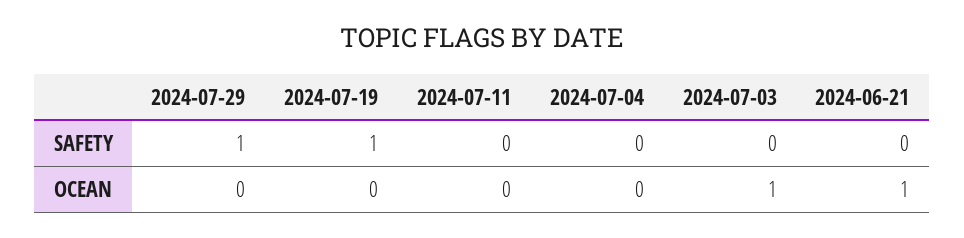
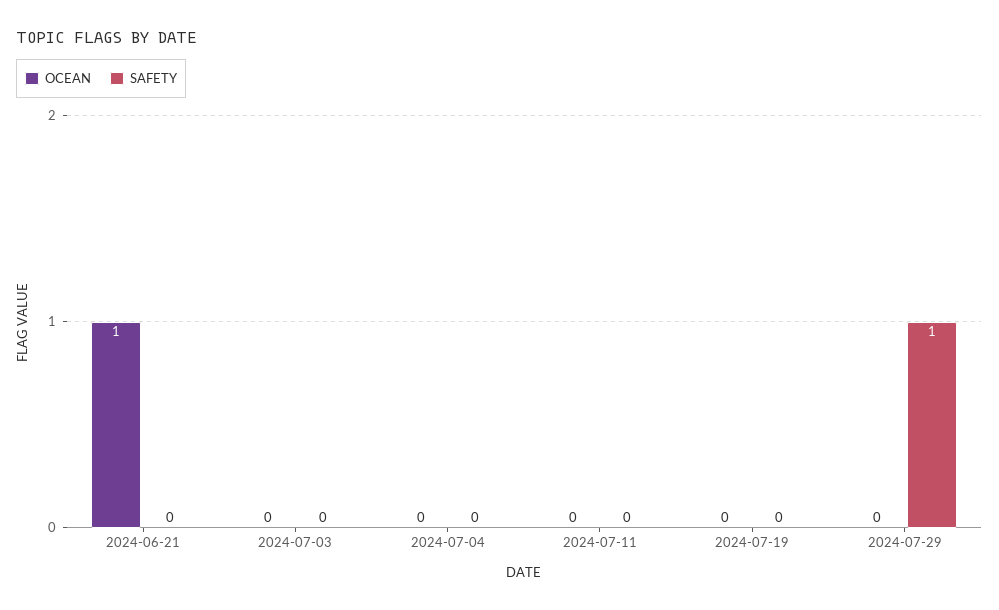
SAFETY, 2024-07-19: 1 -> 0
OCEAN, 2024-07-03: 1 -> 0

